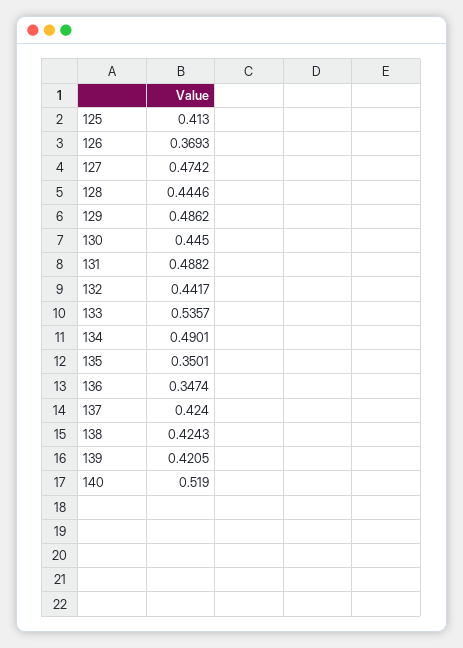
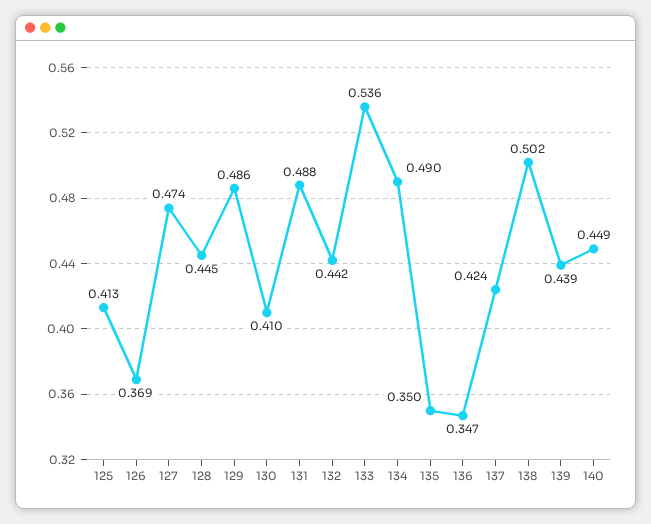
130: 0.445 -> 0.41
138: 0.4243 -> 0.502
139: 0.4205 -> 0.439
140: 0.519 -> 0.449

